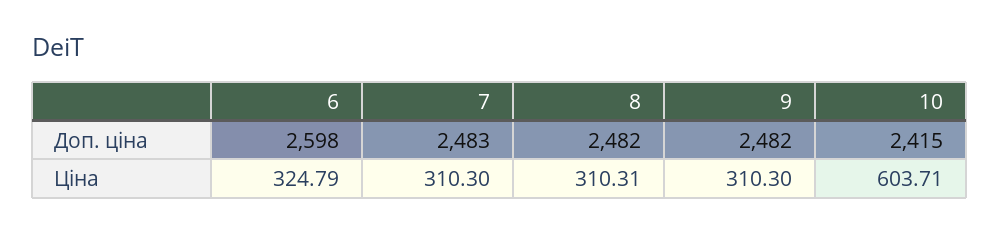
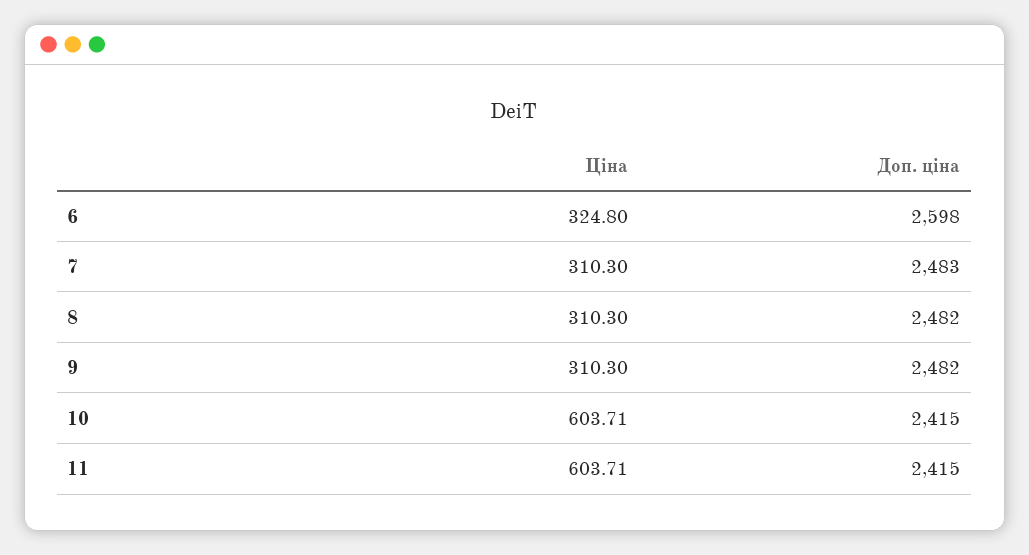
6, Ціна: 324.79 -> 324.8
8, Ціна: 310.31 -> 310.3
11, Ціна: none -> 603.71
11, Доп. ціна: none -> 2415

